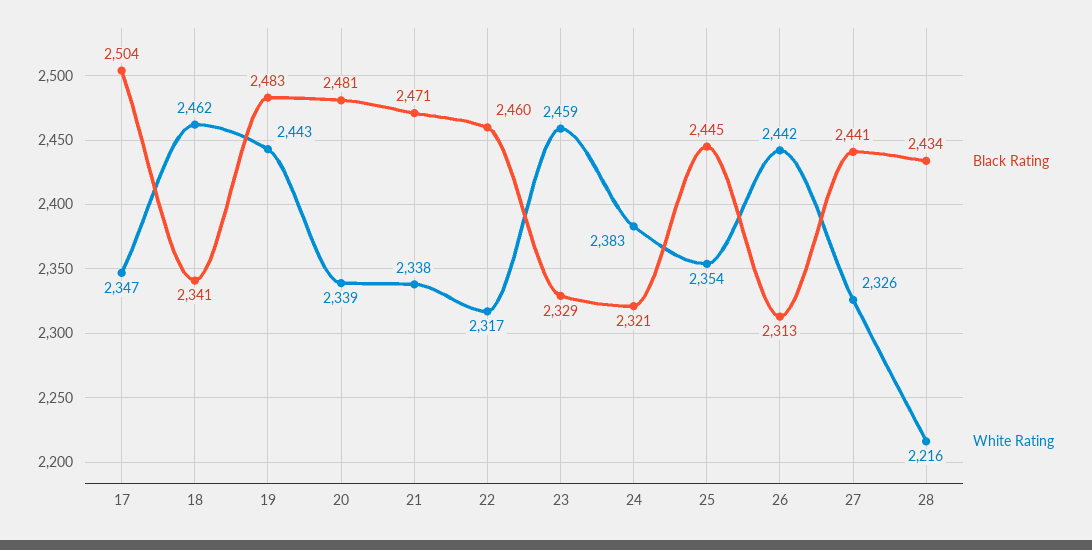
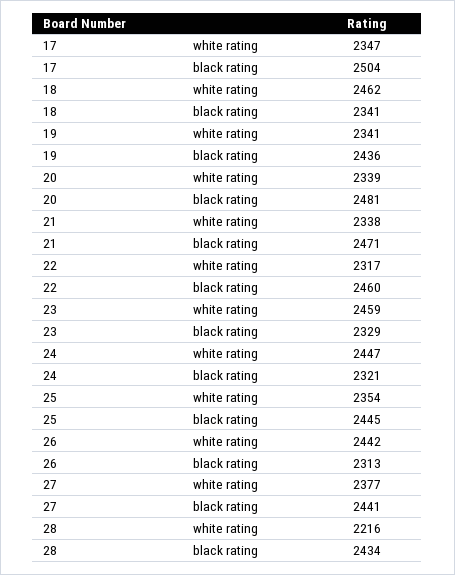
Black Rating, 19: 2483 -> 2436
White Rating, 19: 2443 -> 2341
White Rating, 24: 2383 -> 2447
White Rating, 27: 2326 -> 2377

